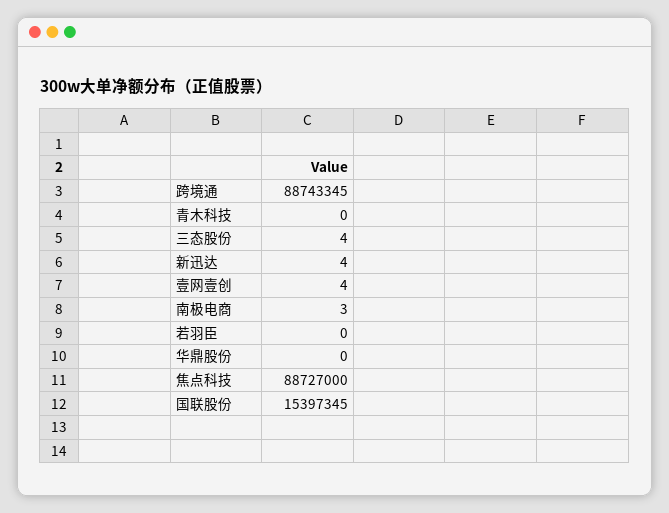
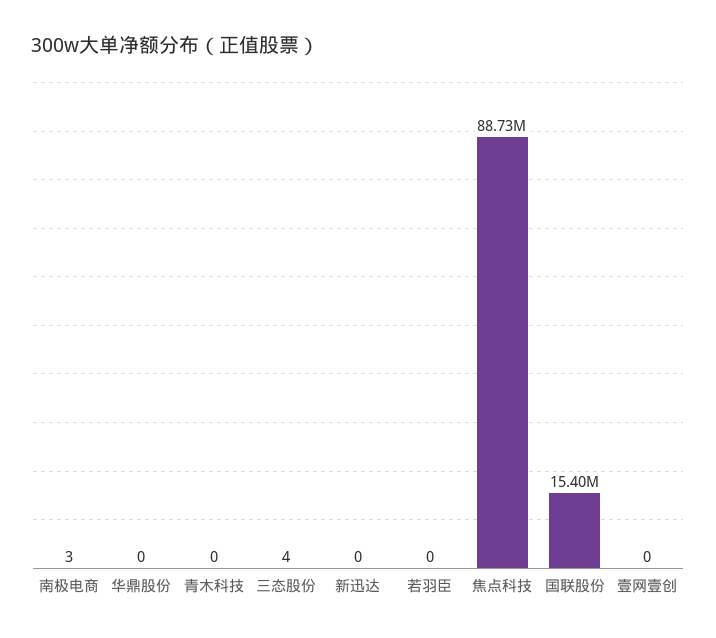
跨境通: 88743345 -> none
新迅达: 4 -> 0
壹网壹创: 4 -> 0

